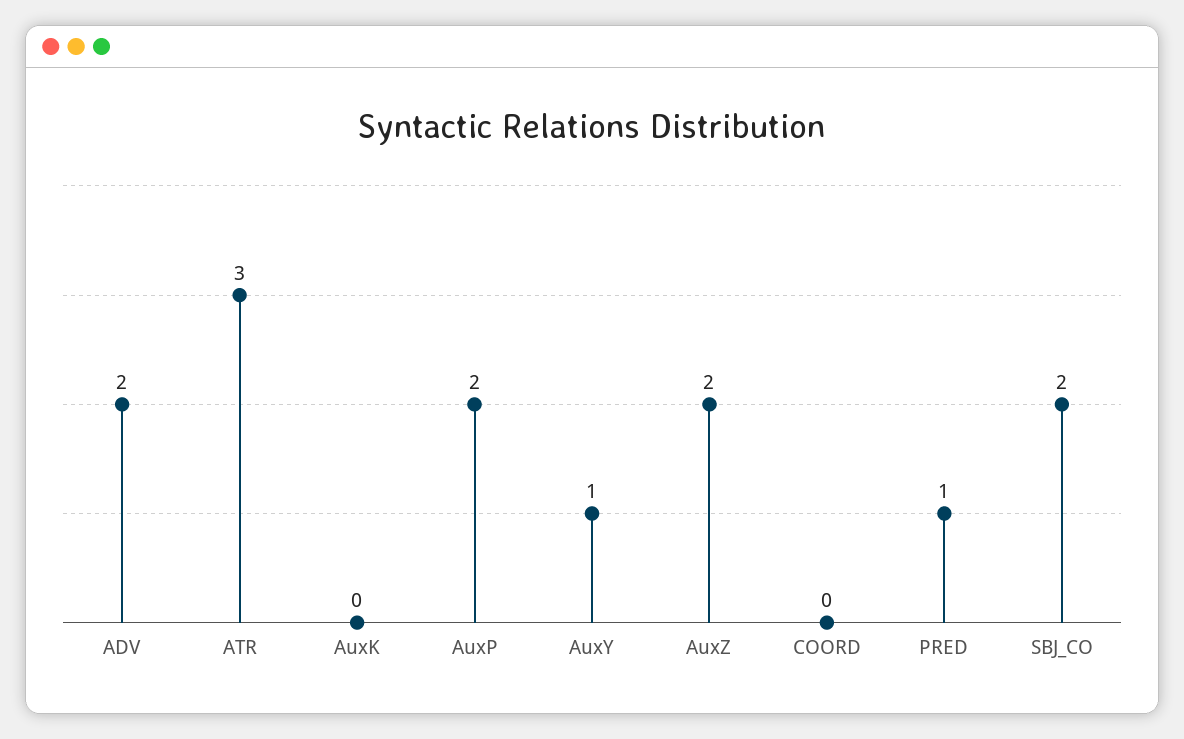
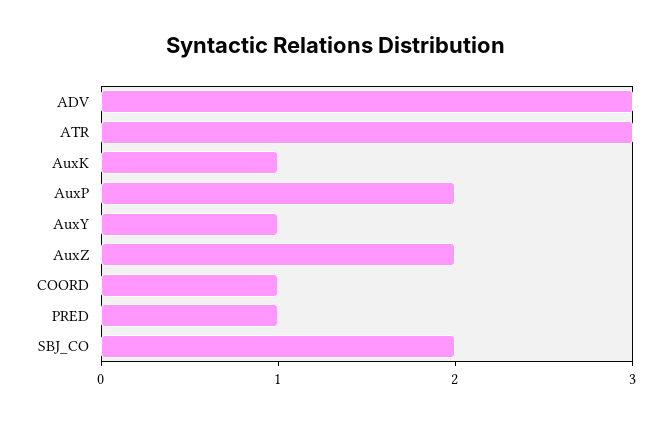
ADV: 2 -> 3
AuxK: 0 -> 1
COORD: 0 -> 1

